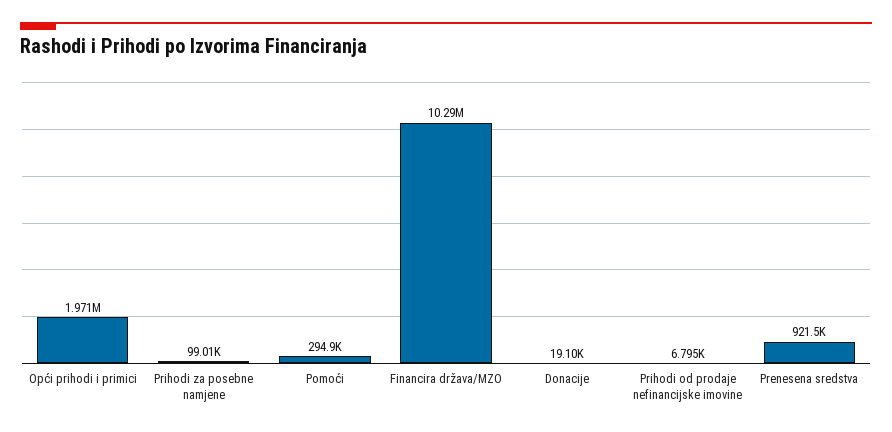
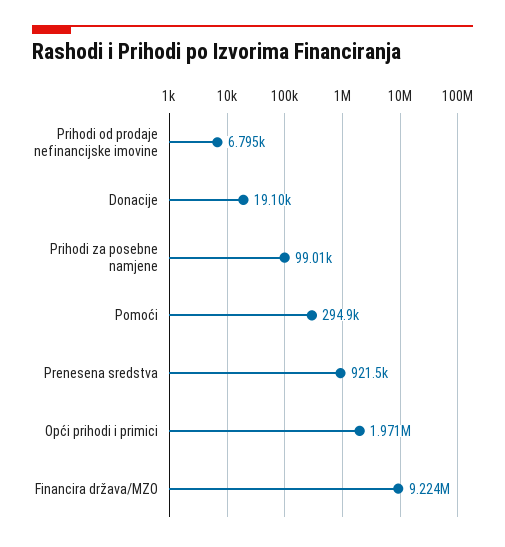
Financira država/MZO: 10290000 -> 9224000

